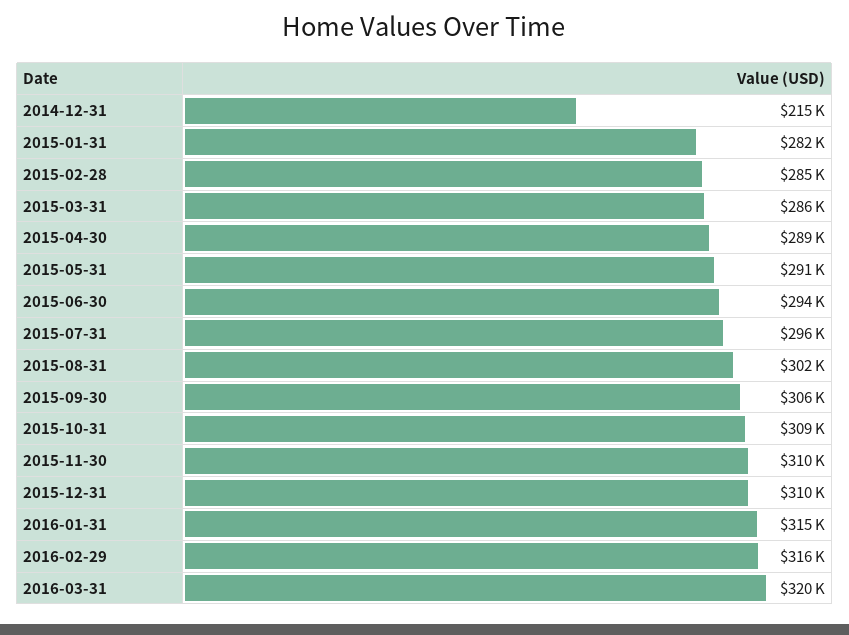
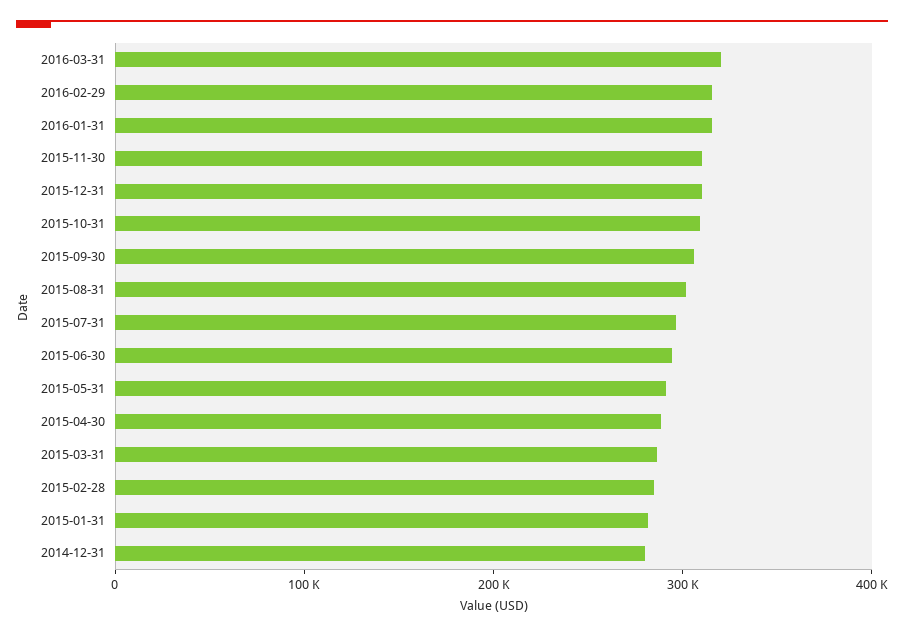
2014-12-31: 215000 -> 280000

